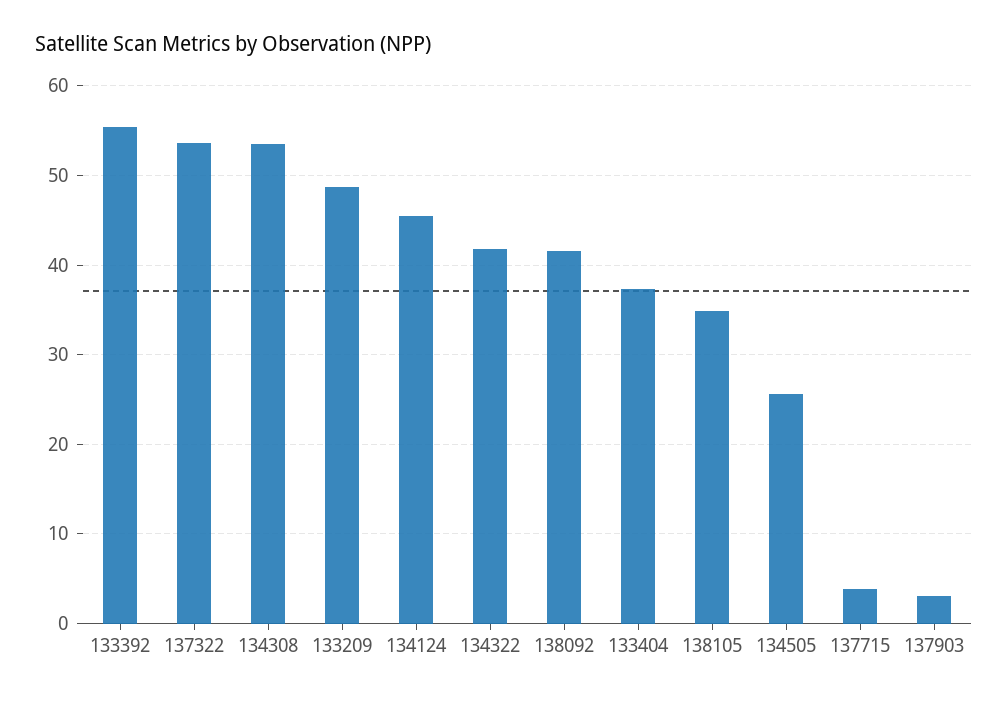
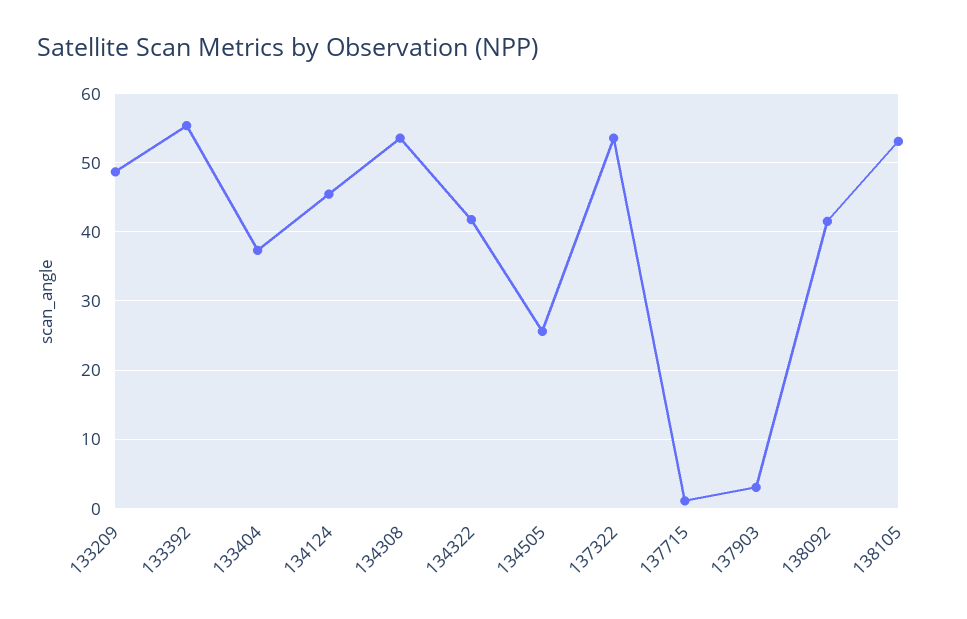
138105: 35 -> 53
137715: 4 -> 1

